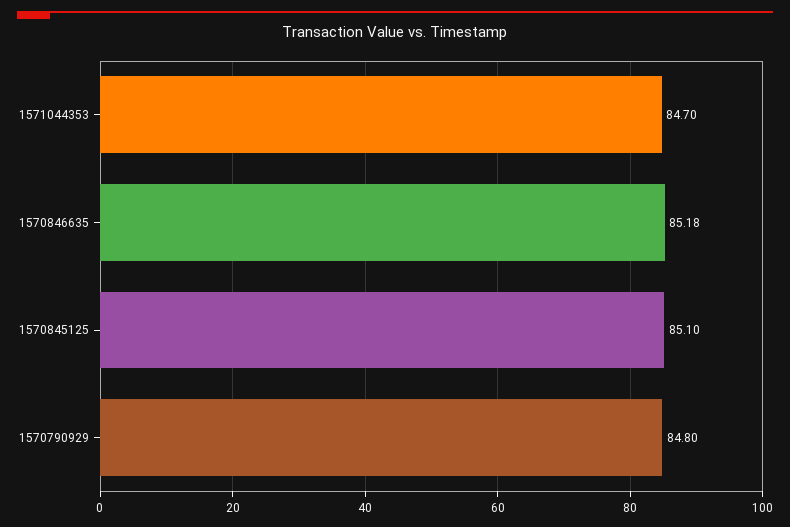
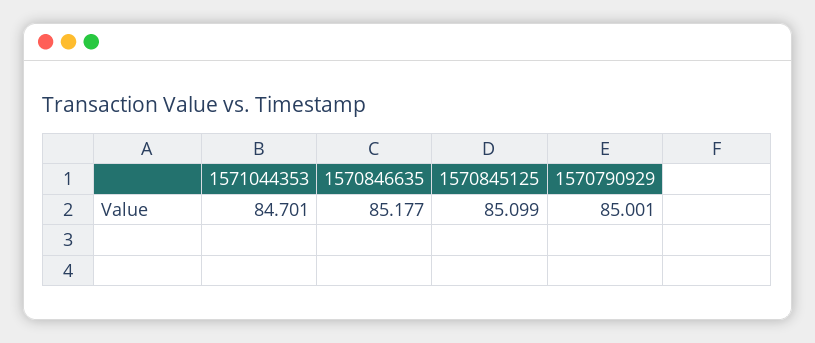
1570790929: 84.8 -> 85.001

